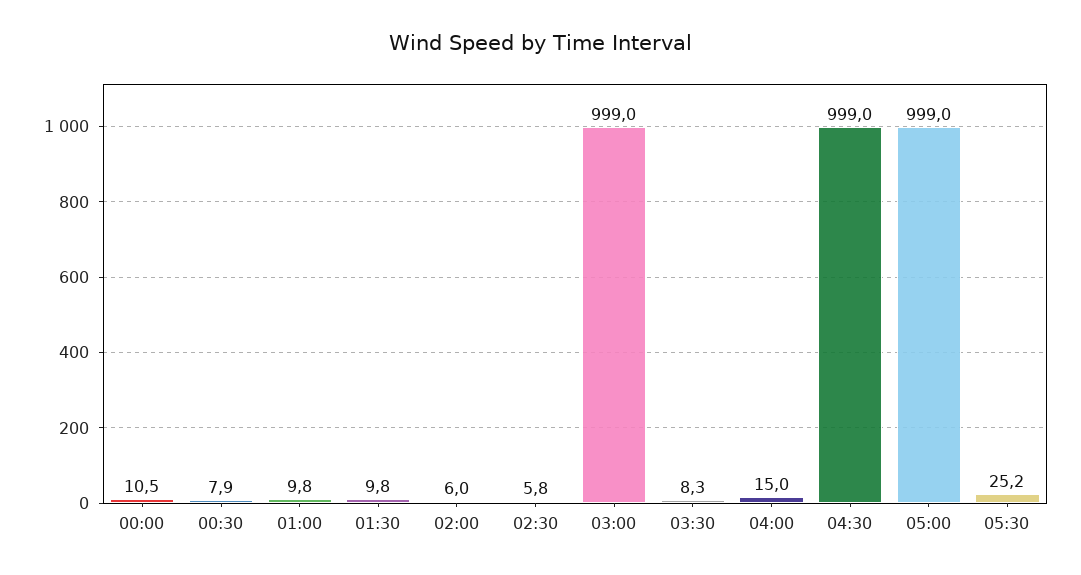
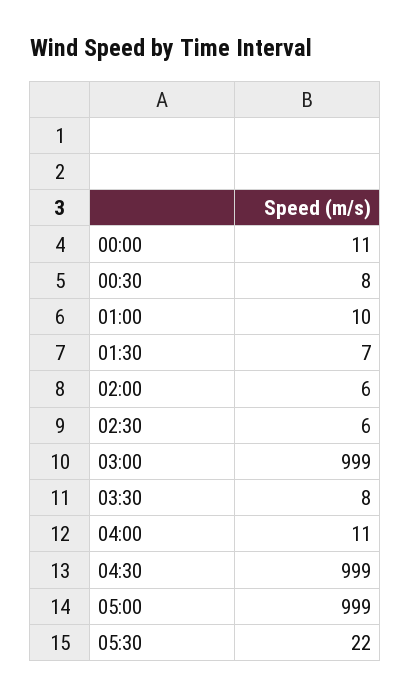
01:30: 9.8 -> 7
04:00: 15 -> 11
05:30: 25.2 -> 22

